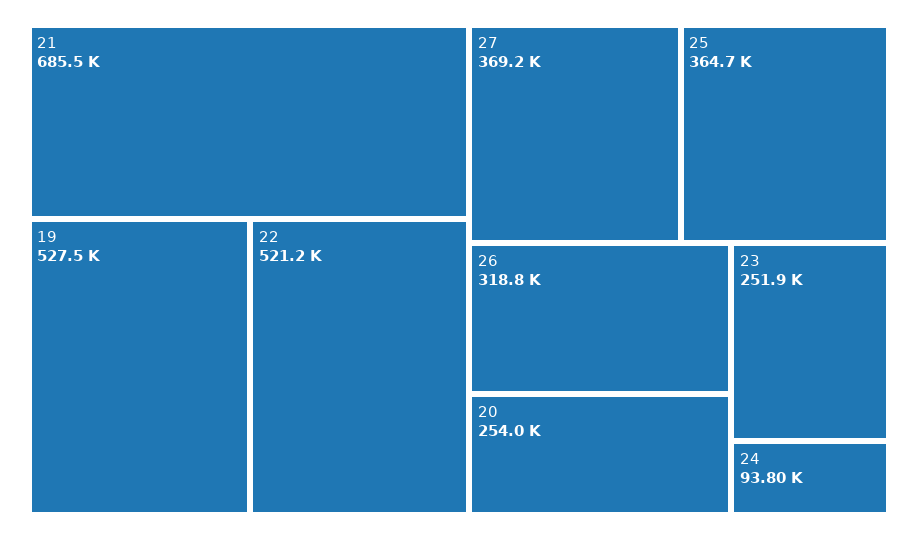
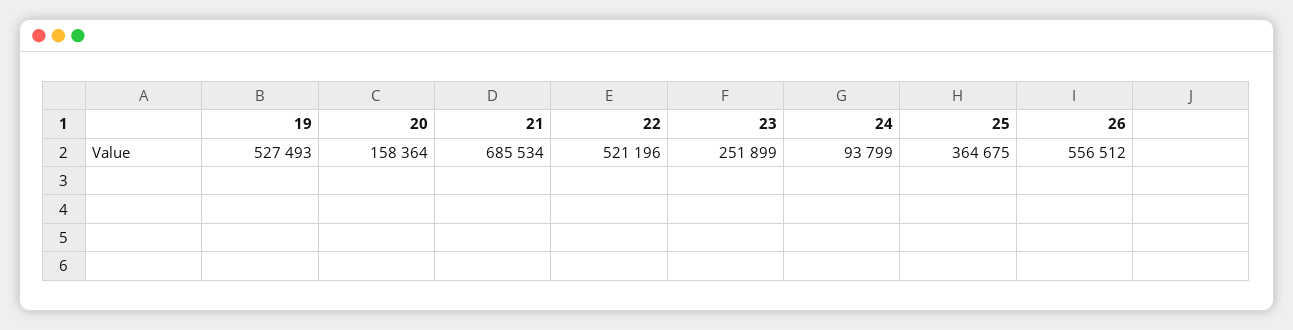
27: 369200 -> none
26: 318800 -> 556512
20: 254000 -> 158364

